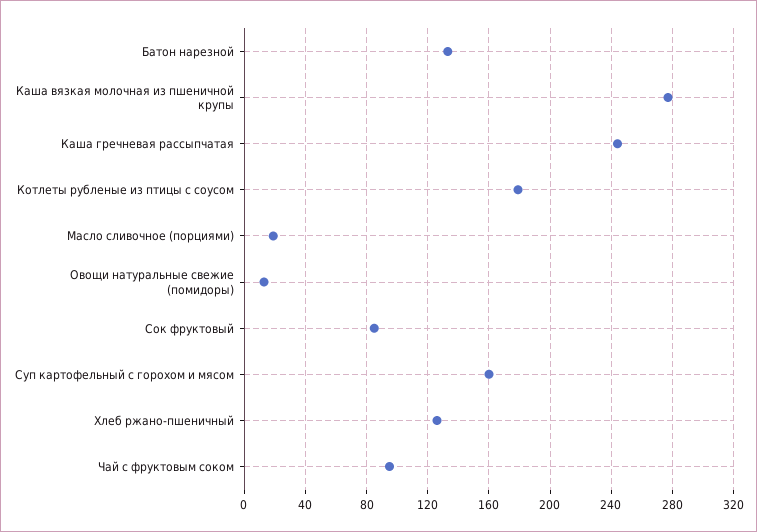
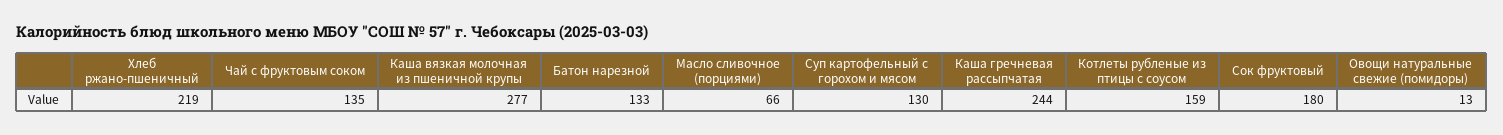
Котлеты рубленые из птицы с соусом: 180 -> 159
Масло сливочное (порциями): 20 -> 66
Сок фруктовый: 85 -> 180
Суп картофельный с горохом и мясом: 160 -> 130
Хлеб ржано-пшеничный: 125 -> 219
Чай с фруктовым соком: 95 -> 135

